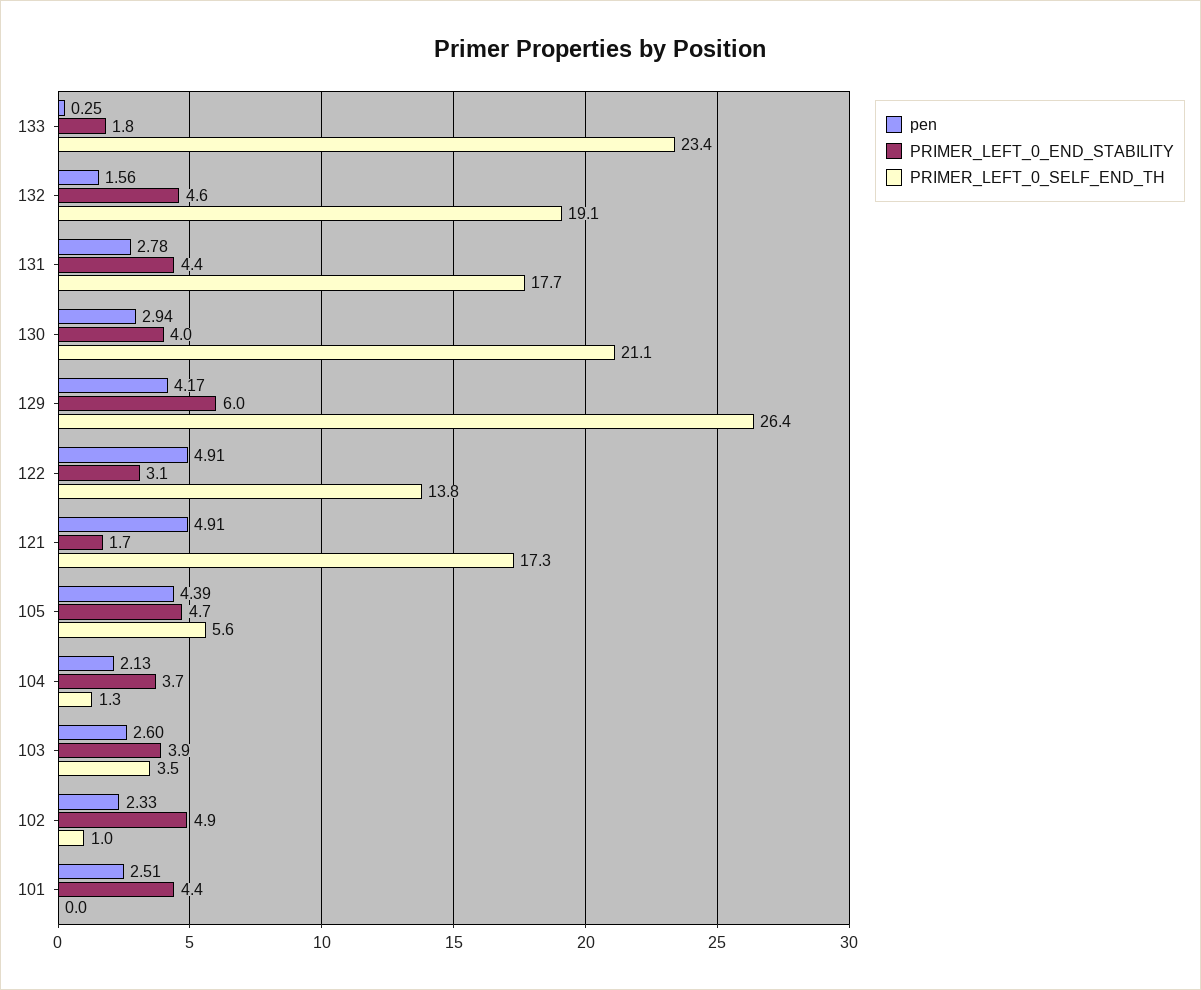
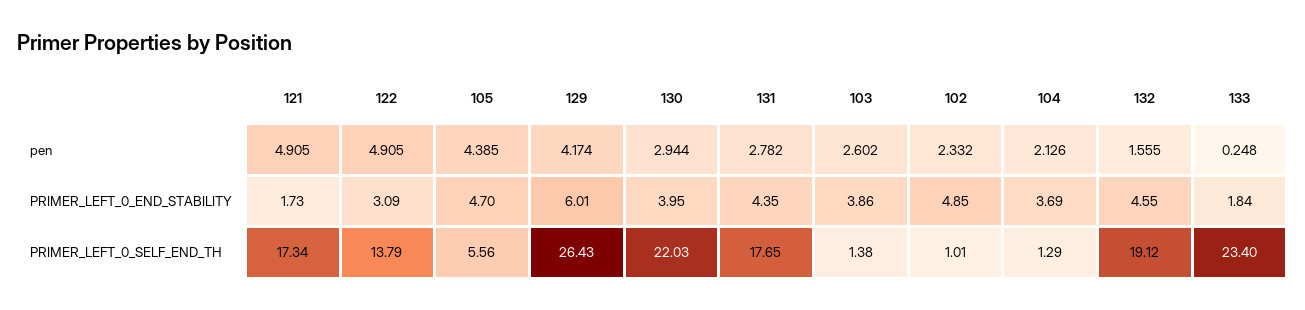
PRIMER_LEFT_0_SELF_END_TH, 130: 21.1 -> 22.03
PRIMER_LEFT_0_SELF_END_TH, 103: 3.5 -> 1.38
pen, 101: 2.51 -> none
PRIMER_LEFT_0_END_STABILITY, 101: 4.4 -> none
PRIMER_LEFT_0_SELF_END_TH, 101: 0 -> none

